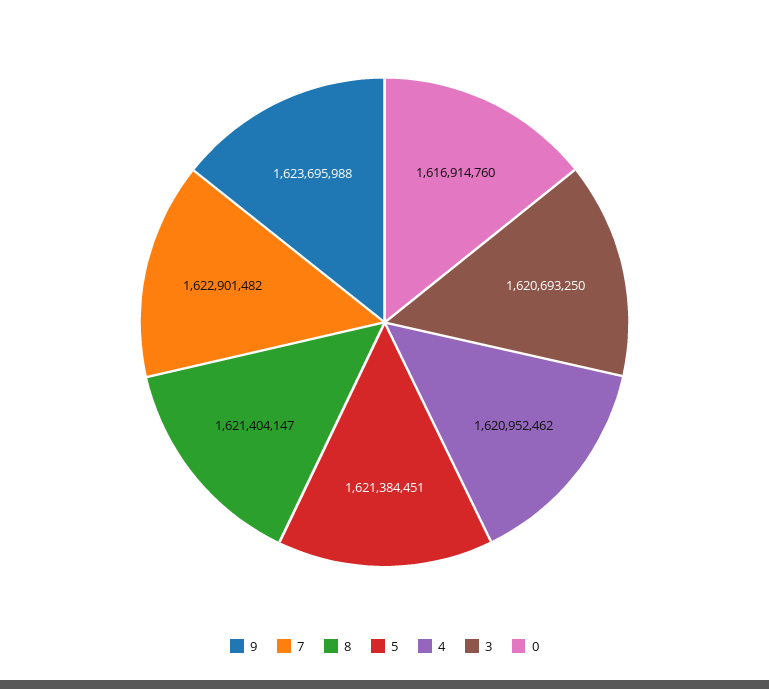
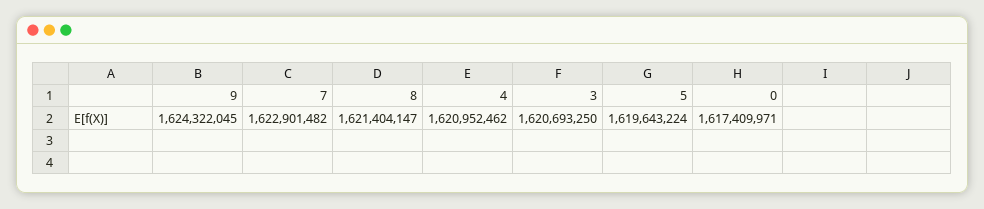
9: 1623695988 -> 1624322045
5: 1621384451 -> 1619643224
0: 1616914760 -> 1617409971

